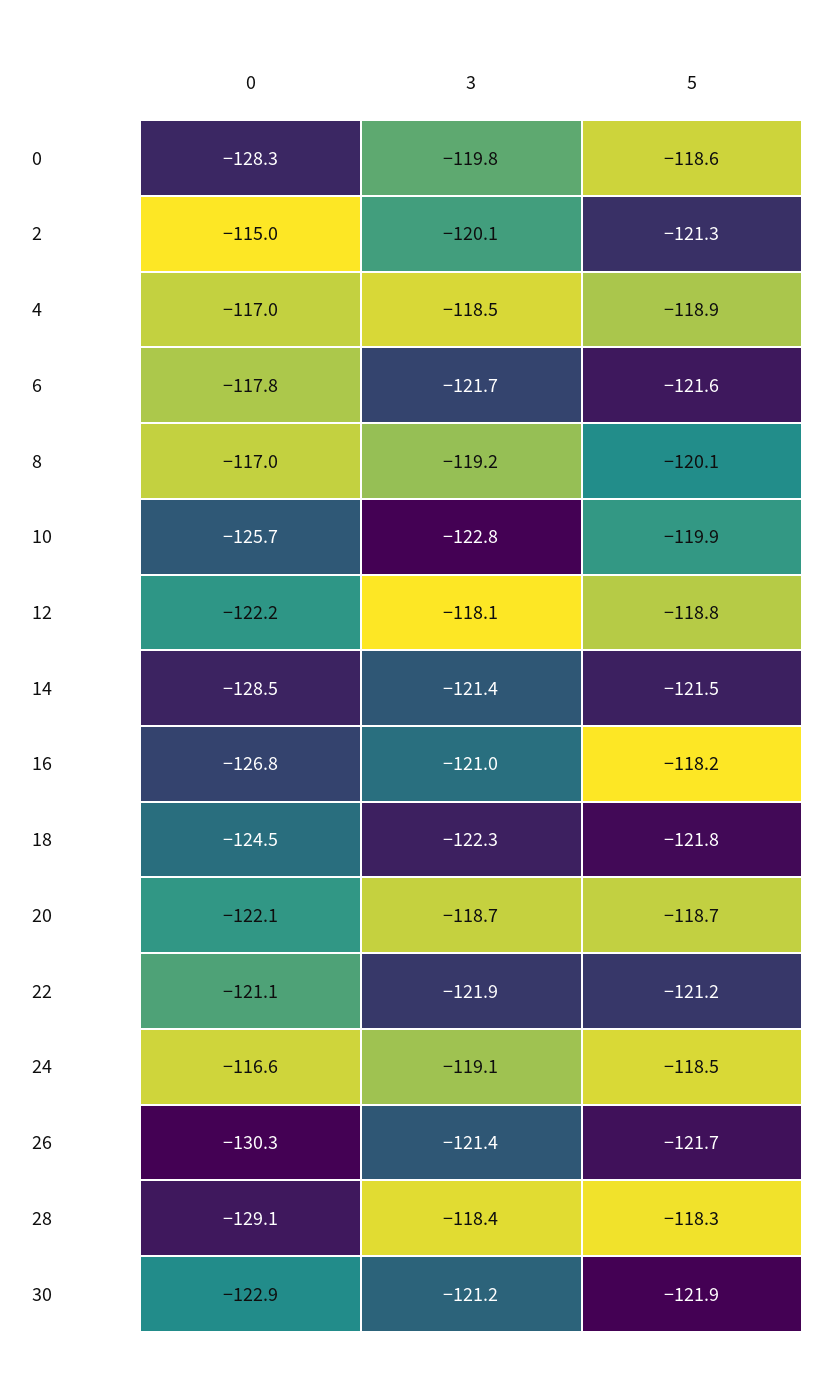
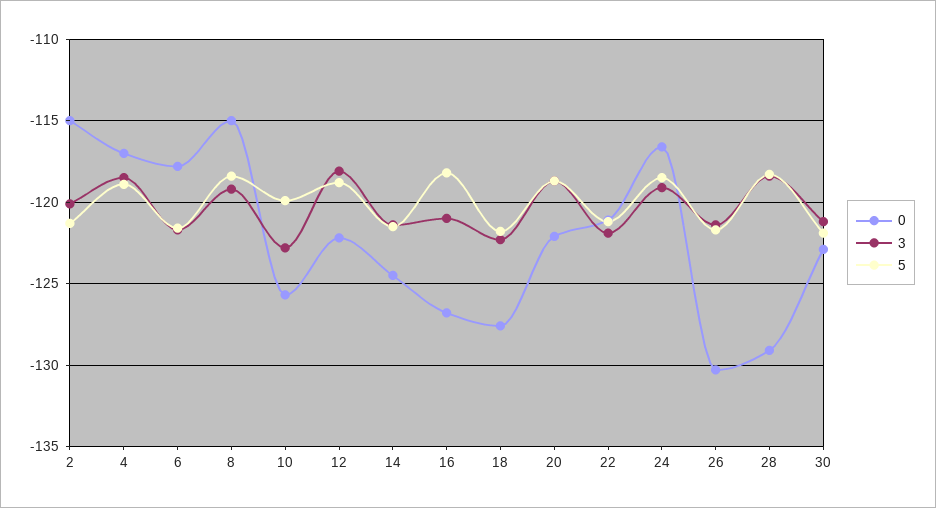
0, 0: -128.3 -> none
3, 0: -119.8 -> none
5, 0: -118.6 -> none
0, 8: -117 -> -115
5, 8: -120.1 -> -118.5
0, 14: -128.5 -> -124.5
0, 18: -124.5 -> -127.5

